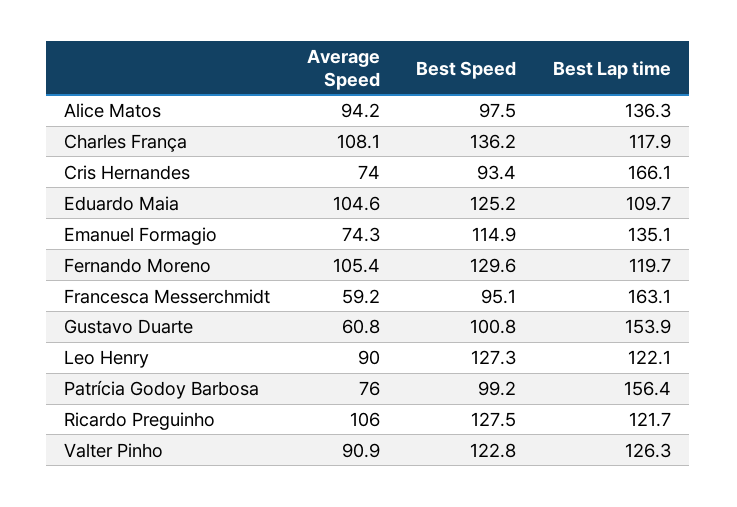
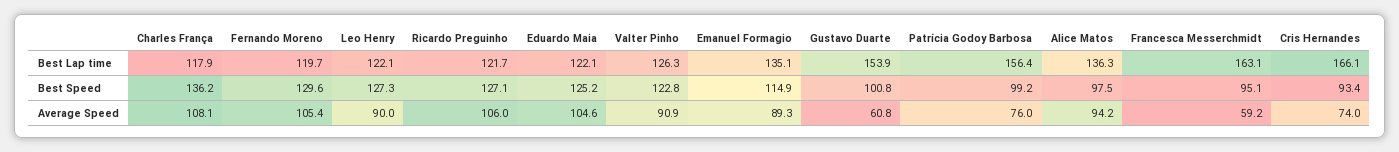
Best Lap time, Eduardo Maia: 109.7 -> 122.1
Average Speed, Emanuel Formagio: 74.3 -> 89.3
Best Speed, Ricardo Preguinho: 127.5 -> 127.1

